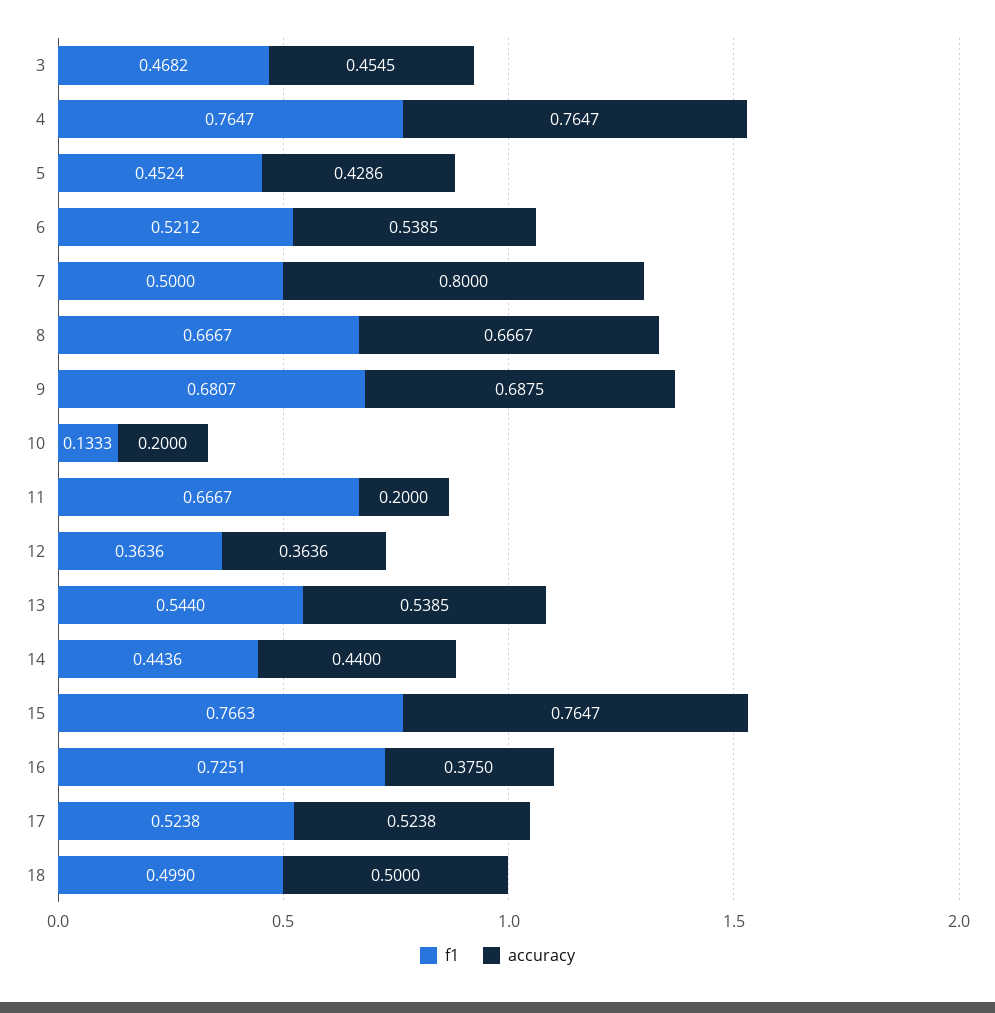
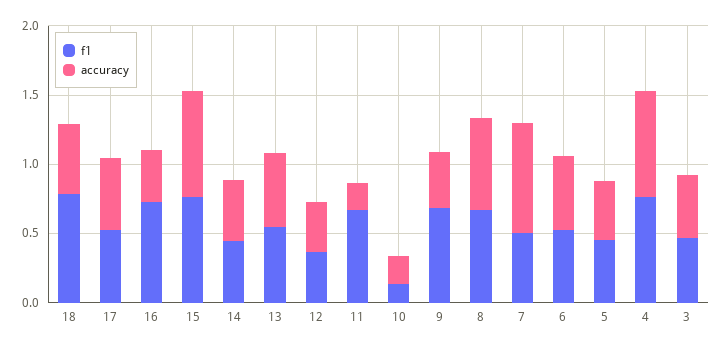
accuracy, 9: 0.6875 -> 0.4
f1, 18: 0.499 -> 0.8

